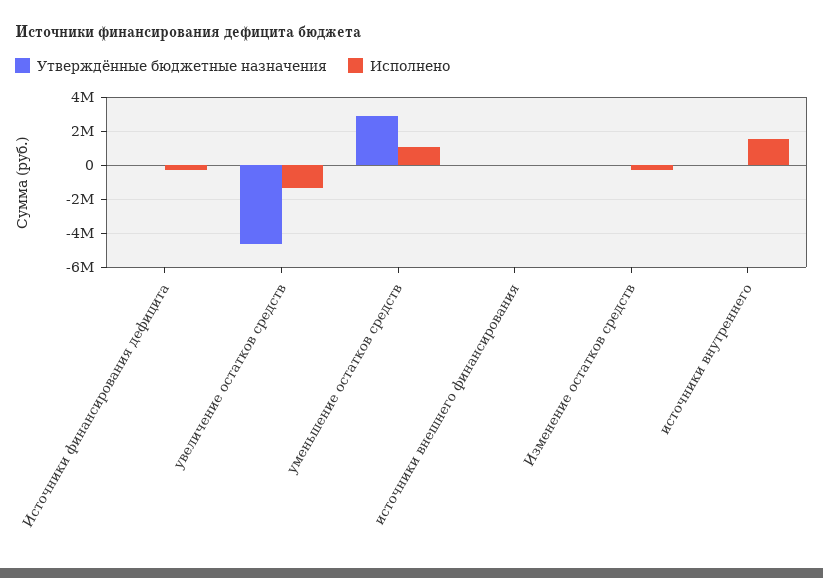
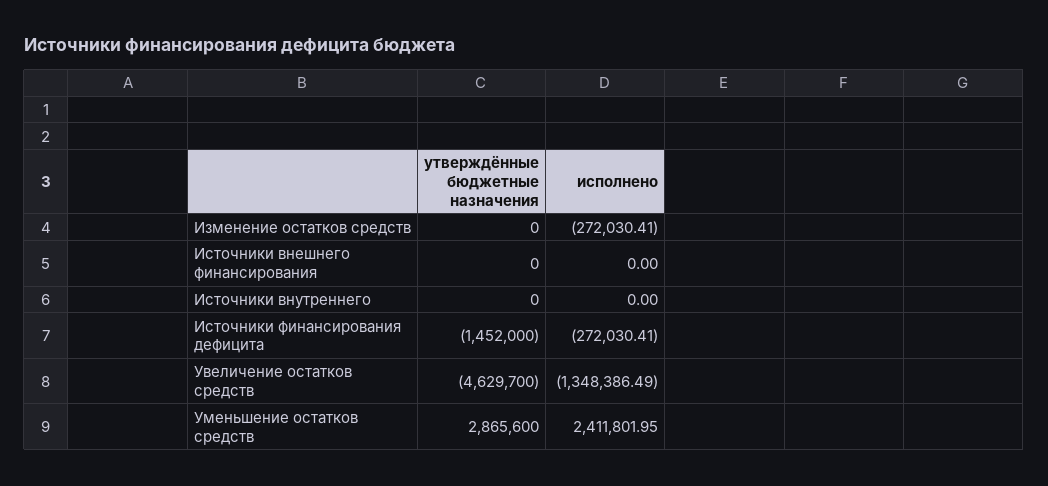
Утверждённые бюджетные назначения, Источники финансирования дефицита: 0 -> -1452000
Исполнено, уменьшение остатков средств: 1000000 -> 2411801.95
Исполнено, источники внутреннего: 1500000 -> 0

